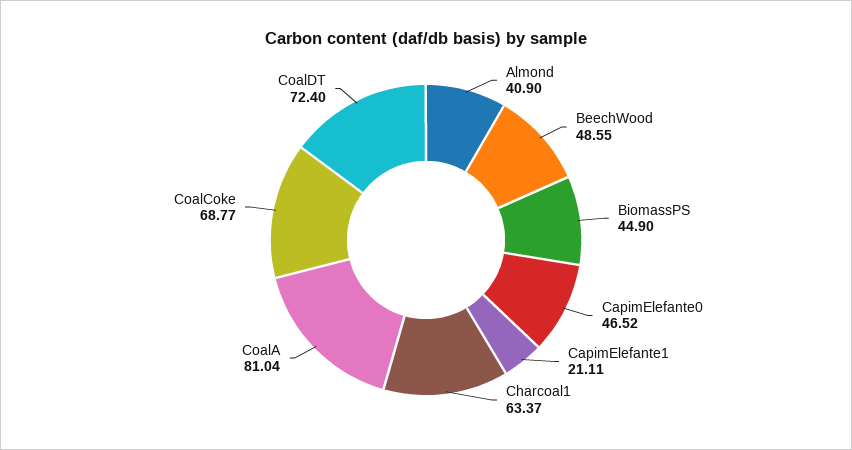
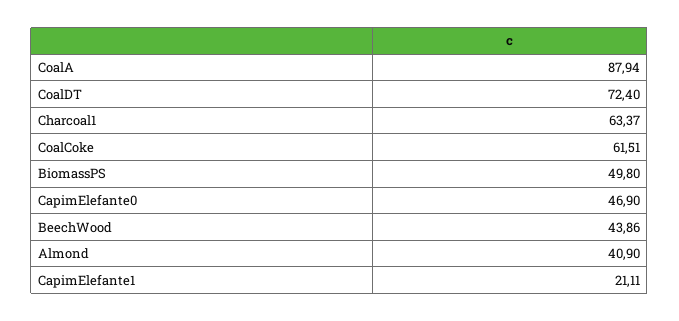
BeechWood: 48.55 -> 43.86
BiomassPS: 44.9 -> 49.8
CapimElefante0: 46.52 -> 46.9
CoalA: 81.04 -> 87.94
CoalCoke: 68.77 -> 61.51

